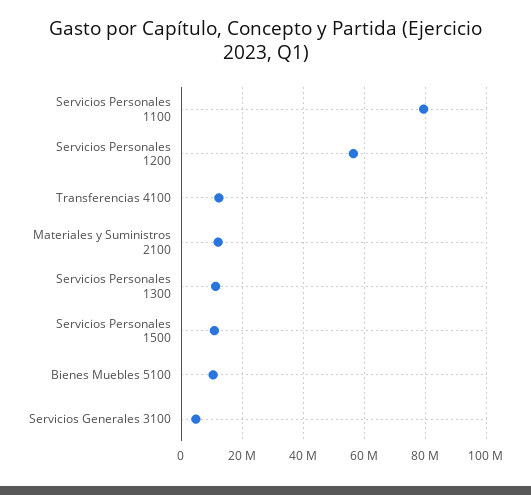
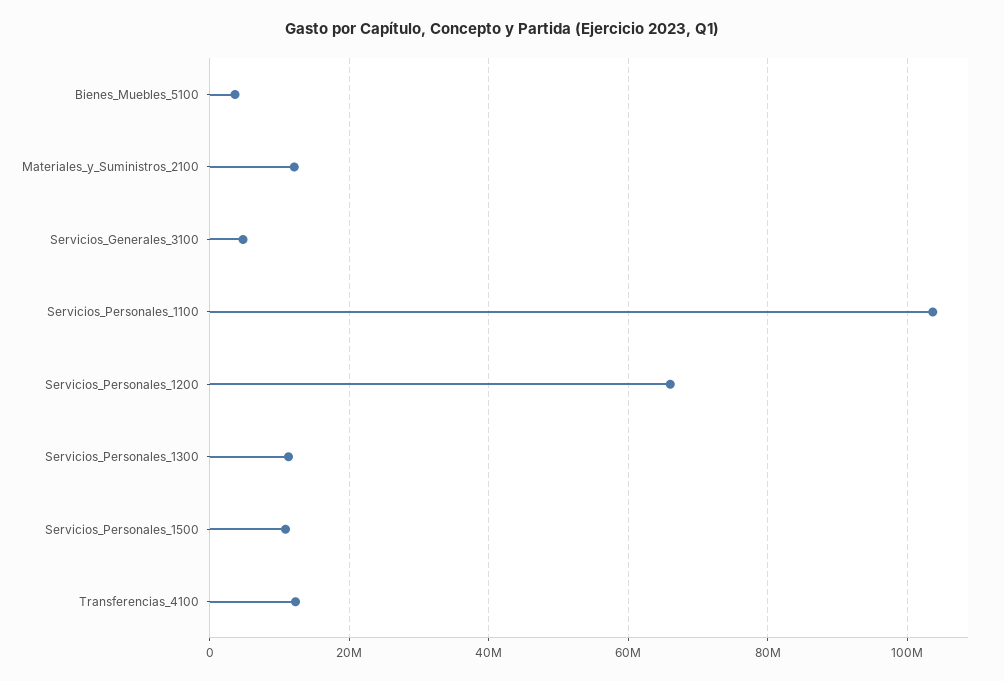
Servicios Personales 1100: 80000000 -> 104000000
Servicios Personales 1200: 56000000 -> 66000000
Bienes Muebles 5100: 10000000 -> 4000000

